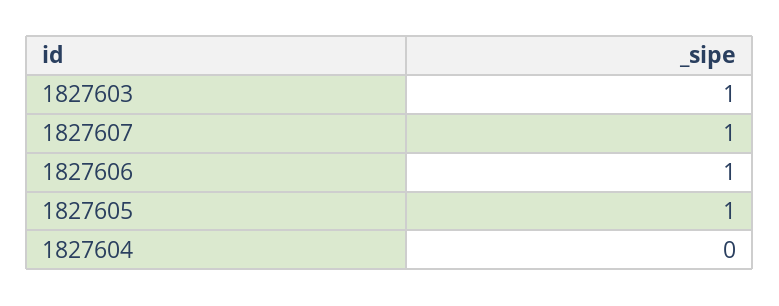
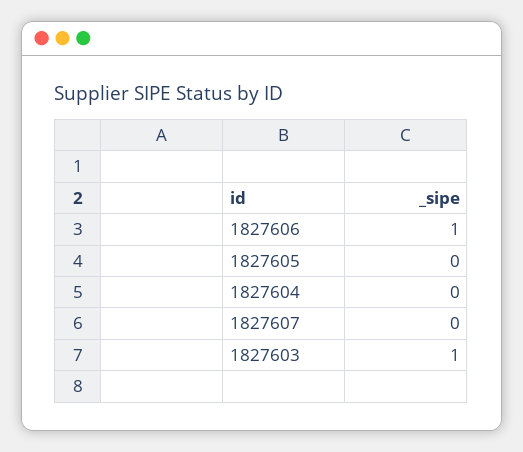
1827607: 1 -> 0
1827605: 1 -> 0

